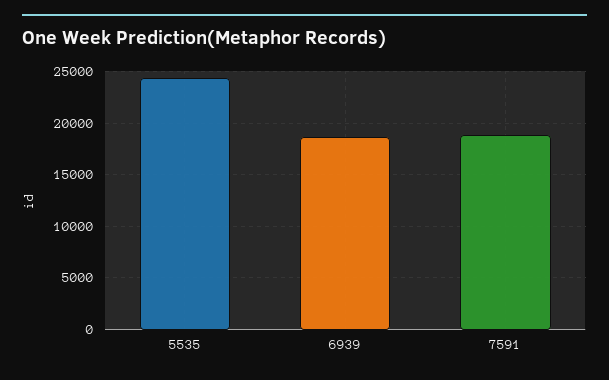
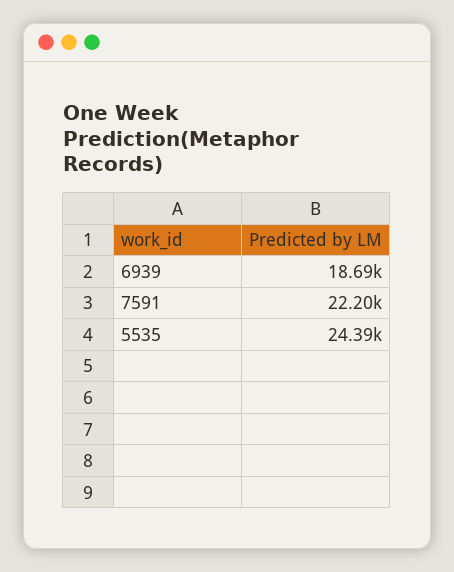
7591: 19000 -> 22200

